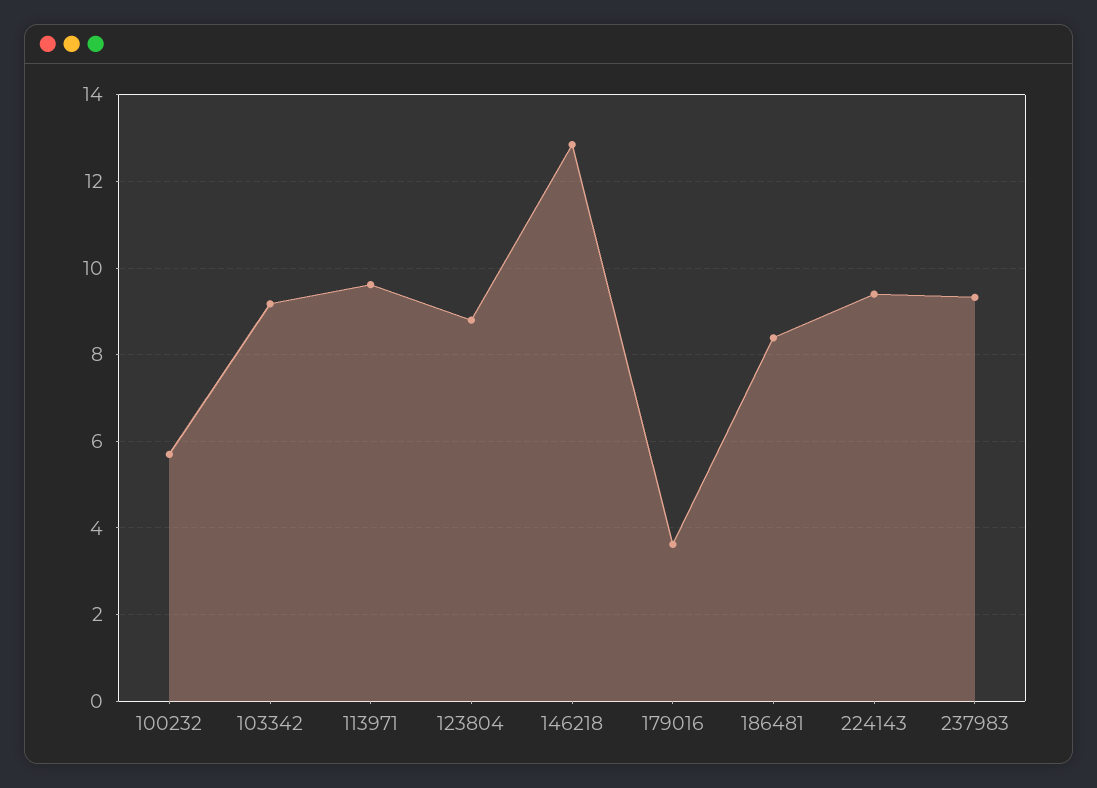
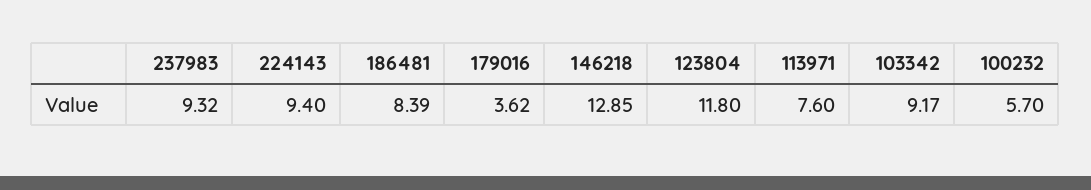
113971: 9.6 -> 7.6
123804: 8.8 -> 11.8

